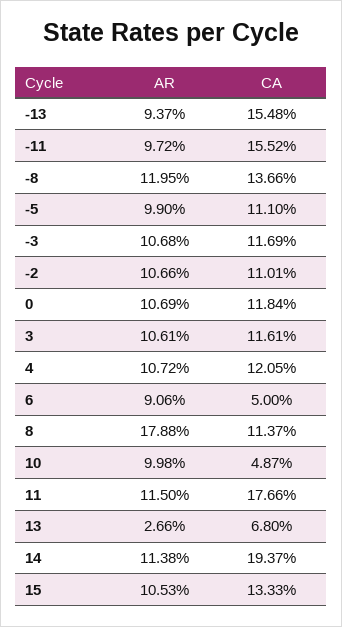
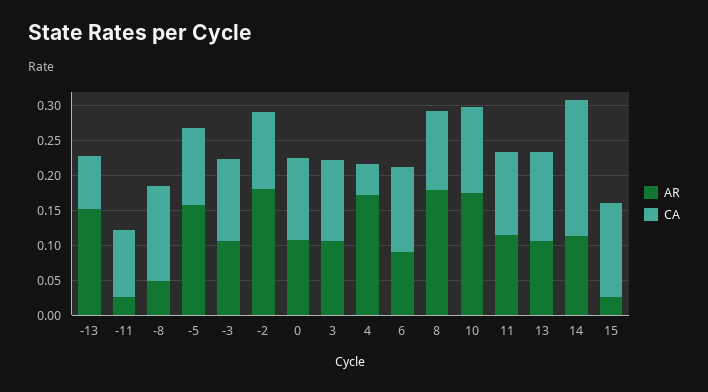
AR, -13: 0.0937 -> 0.15
CA, -13: 0.1548 -> 0.075
AR, -11: 0.0972 -> 0.025
CA, -11: 0.1552 -> 0.1
AR, -8: 0.1195 -> 0.05
AR, -5: 0.099 -> 0.15
AR, -2: 0.1066 -> 0.175
AR, 4: 0.1072 -> 0.175
CA, 4: 0.1205 -> 0.05
CA, 6: 0.05 -> 0.125
AR, 10: 0.0998 -> 0.175
CA, 10: 0.0487 -> 0.125
CA, 11: 0.1766 -> 0.125
AR, 13: 0.0266 -> 0.1
CA, 13: 0.068 -> 0.125
AR, 15: 0.1053 -> 0.025

